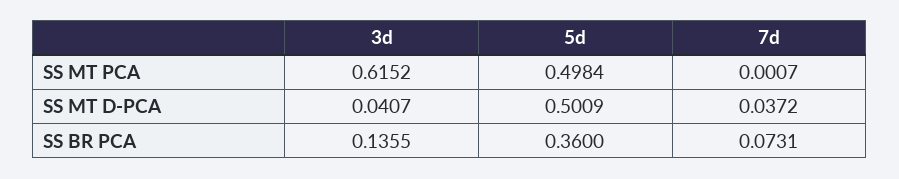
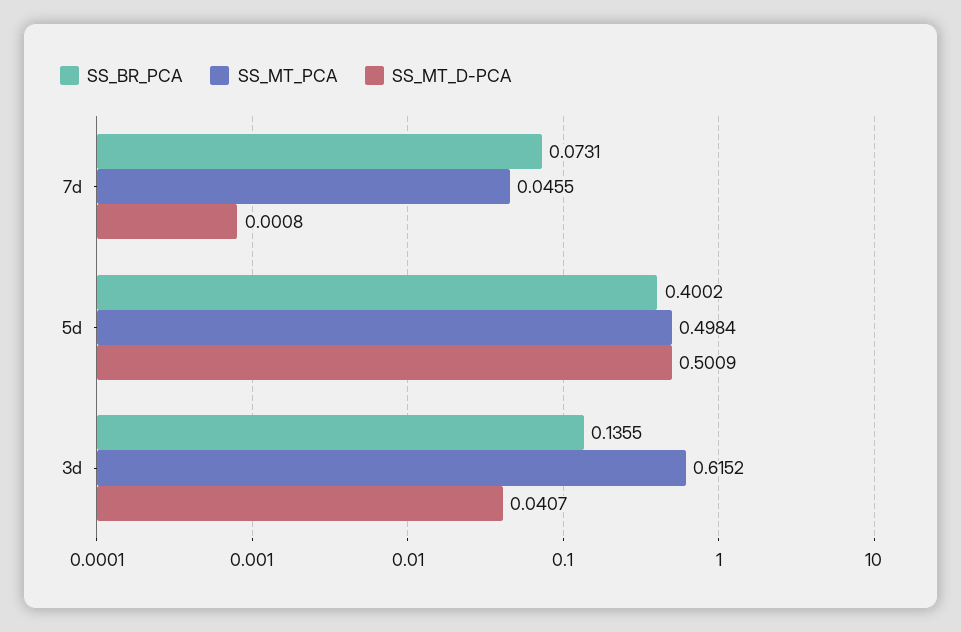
SS MT PCA, 7d: 0.0007 -> 0.0455
SS MT D-PCA, 7d: 0.0372 -> 0.0008
SS BR PCA, 5d: 0.36 -> 0.4002

